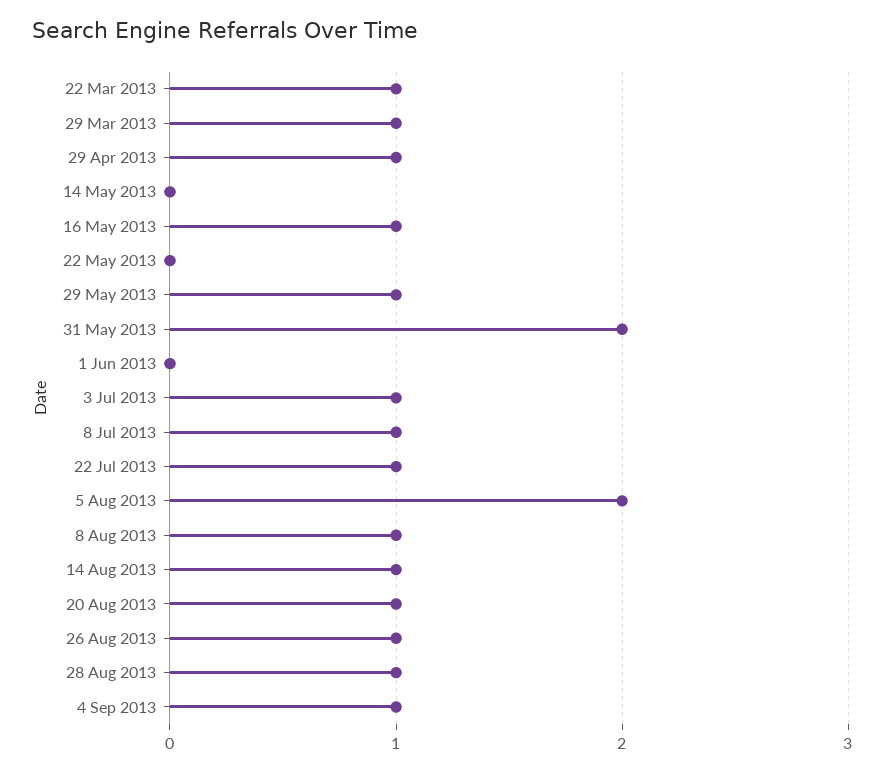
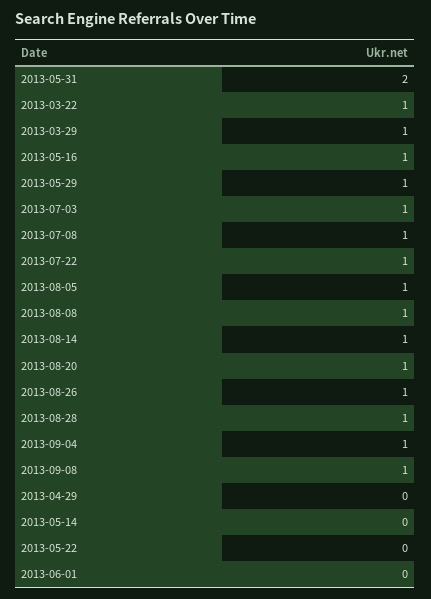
29 Apr 2013: 1 -> 0
5 Aug 2013: 2 -> 1
2013-09-08: none -> 1

